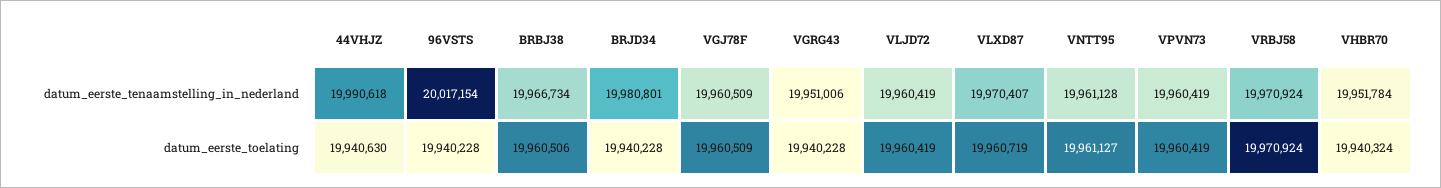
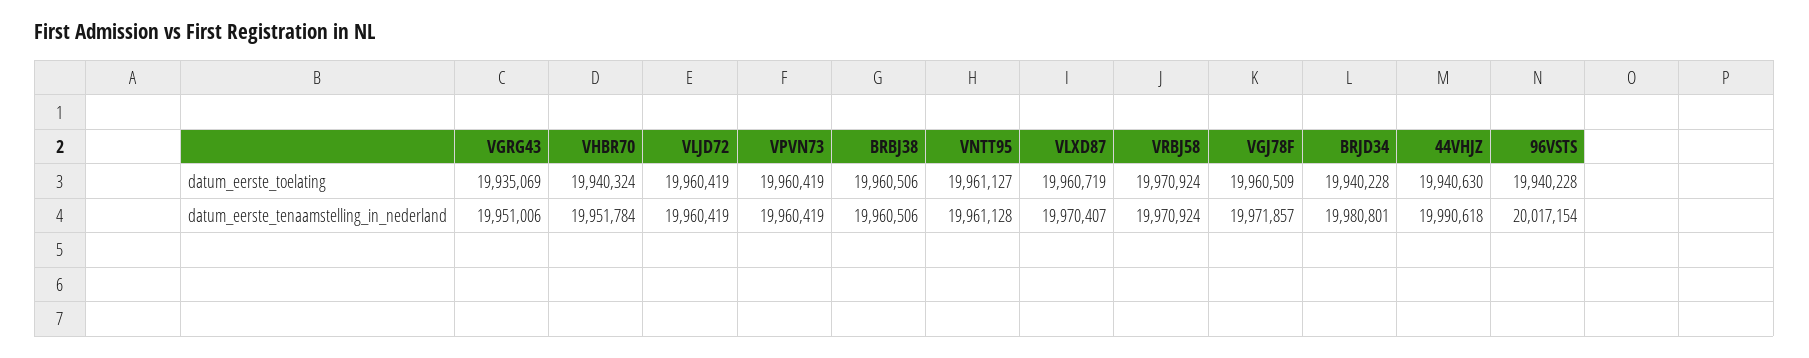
BRBJ38, datum_eerste_tenaamstelling_in_nederland: 19966734 -> 19960506
VGJ78F, datum_eerste_tenaamstelling_in_nederland: 19960509 -> 19971857
VGRG43, datum_eerste_toelating: 19940228 -> 19935069

